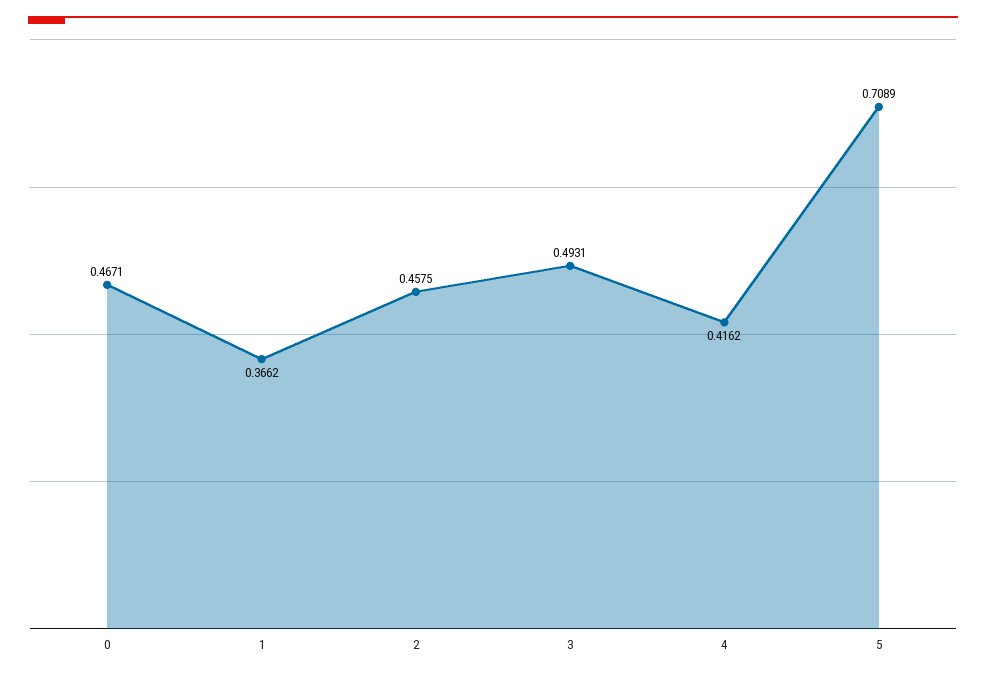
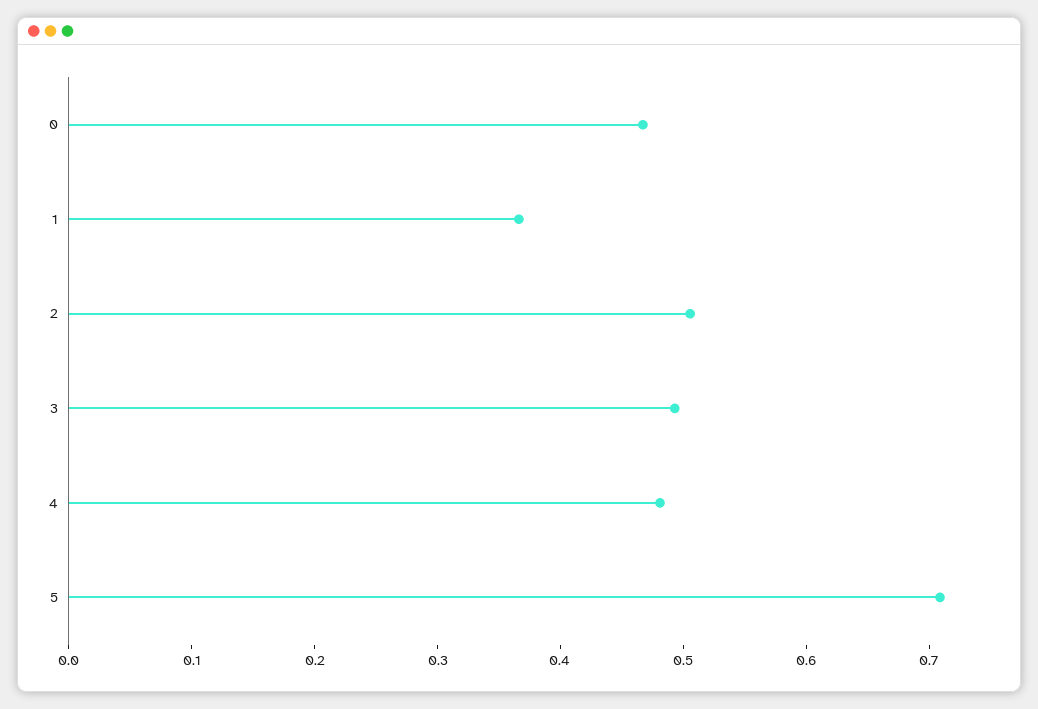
2: 0.4575 -> 0.5
4: 0.4162 -> 0.48

